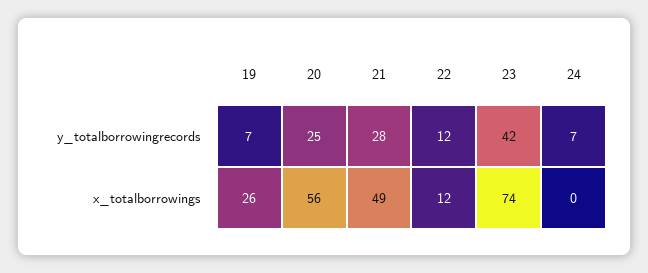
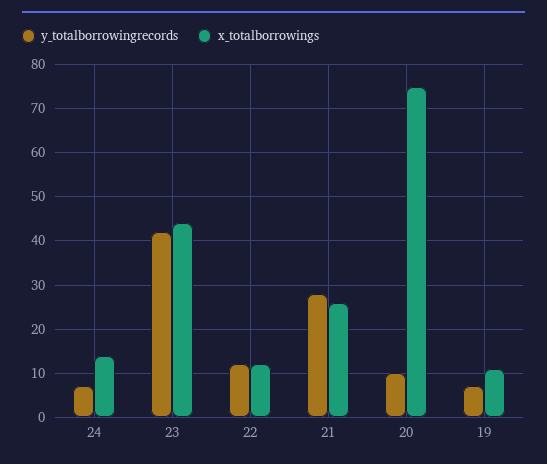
y_totalborrowingrecords, 20: 25 -> 10
x_totalborrowings, 19: 26 -> 10
x_totalborrowings, 20: 56 -> 75
x_totalborrowings, 21: 49 -> 25
x_totalborrowings, 23: 74 -> 45
x_totalborrowings, 24: 0 -> 15

